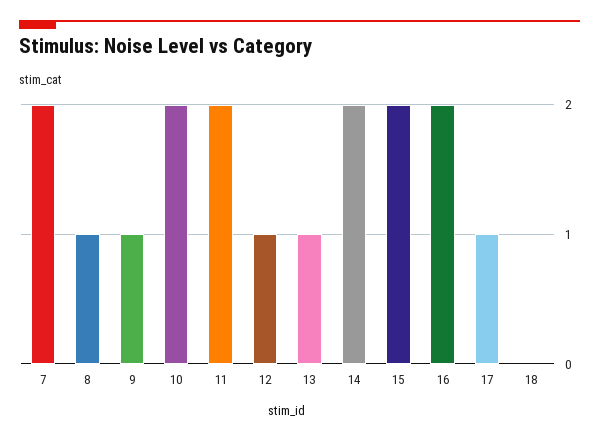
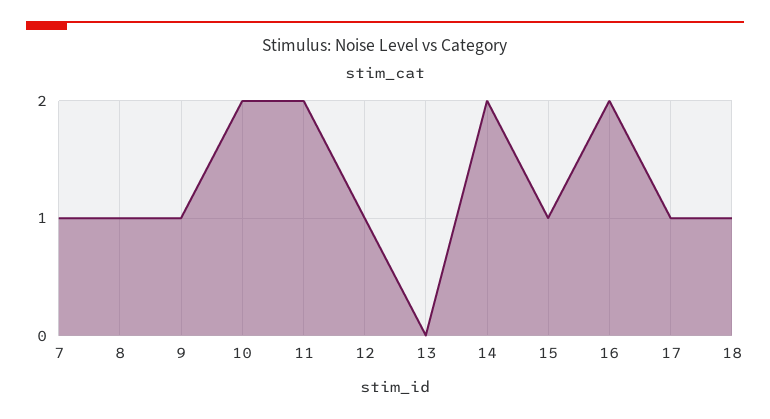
7: 2 -> 1
13: 1 -> 0
15: 2 -> 1
18: 0 -> 1

